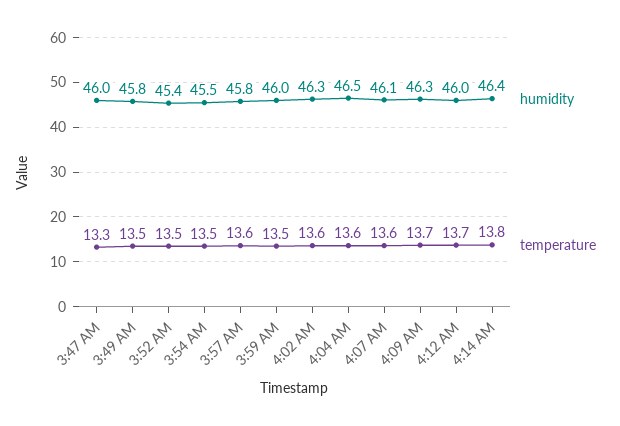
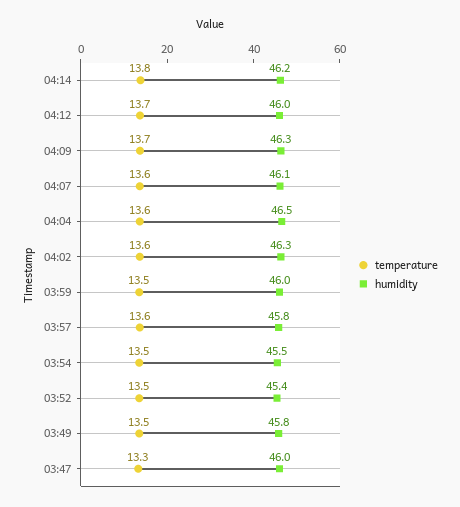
humidity, 4:14 AM: 46.4 -> 46.2

